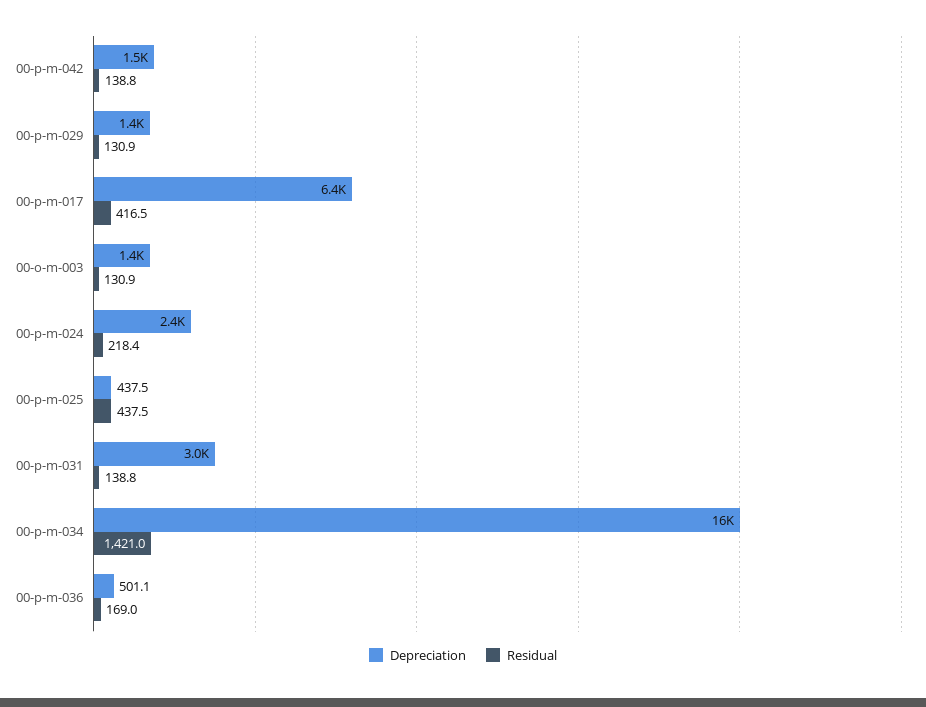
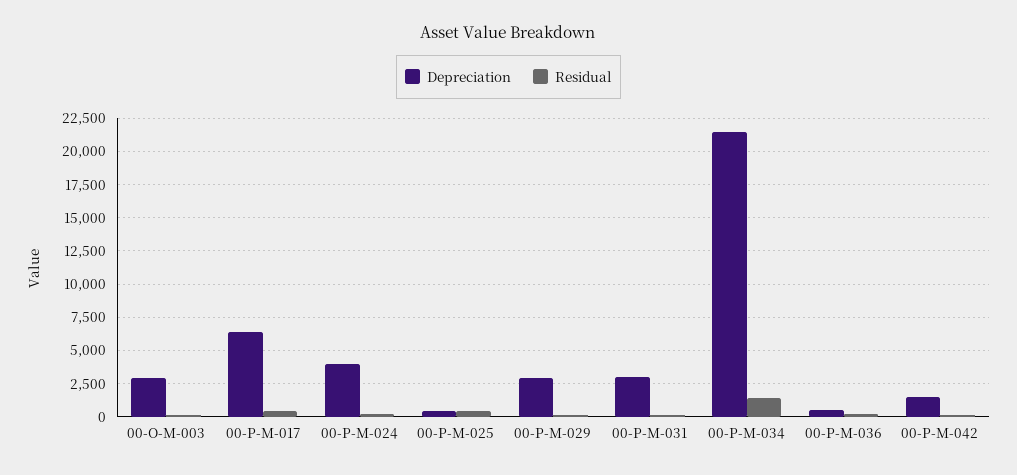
Depreciation, 00-p-m-029: 1400 -> 3000
Depreciation, 00-o-m-003: 1400 -> 3000
Depreciation, 00-p-m-024: 2400 -> 4000
Depreciation, 00-p-m-034: 16000 -> 21500

